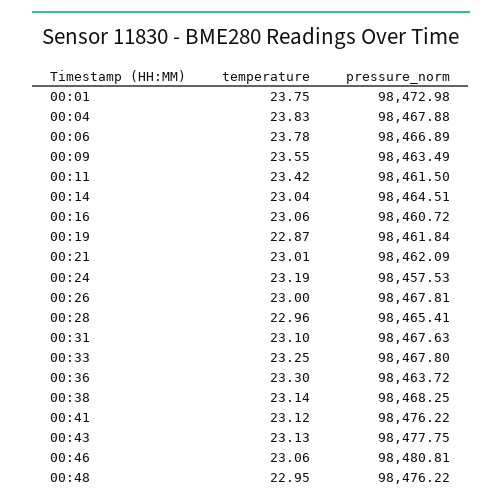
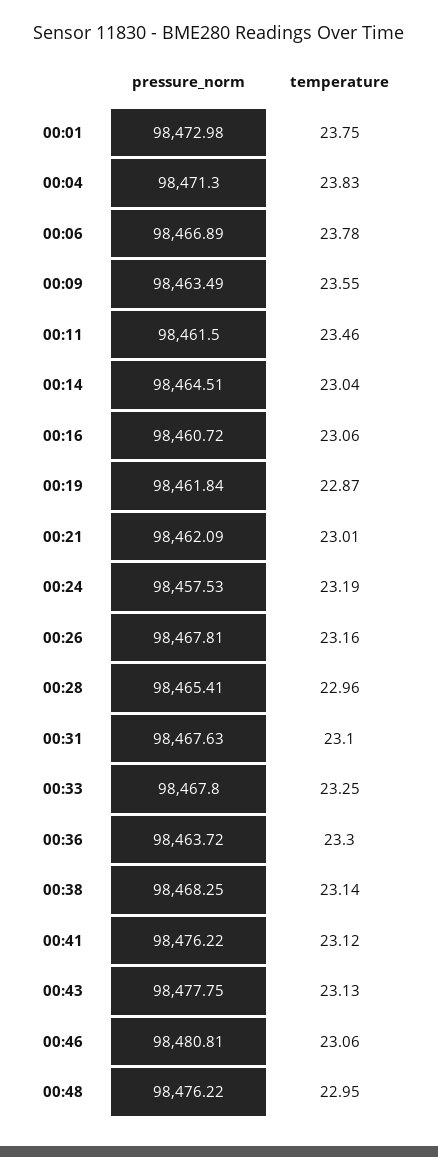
pressure_norm, 00:04: 98467.88 -> 98471.3
temperature, 00:11: 23.42 -> 23.46
temperature, 00:26: 23 -> 23.16

